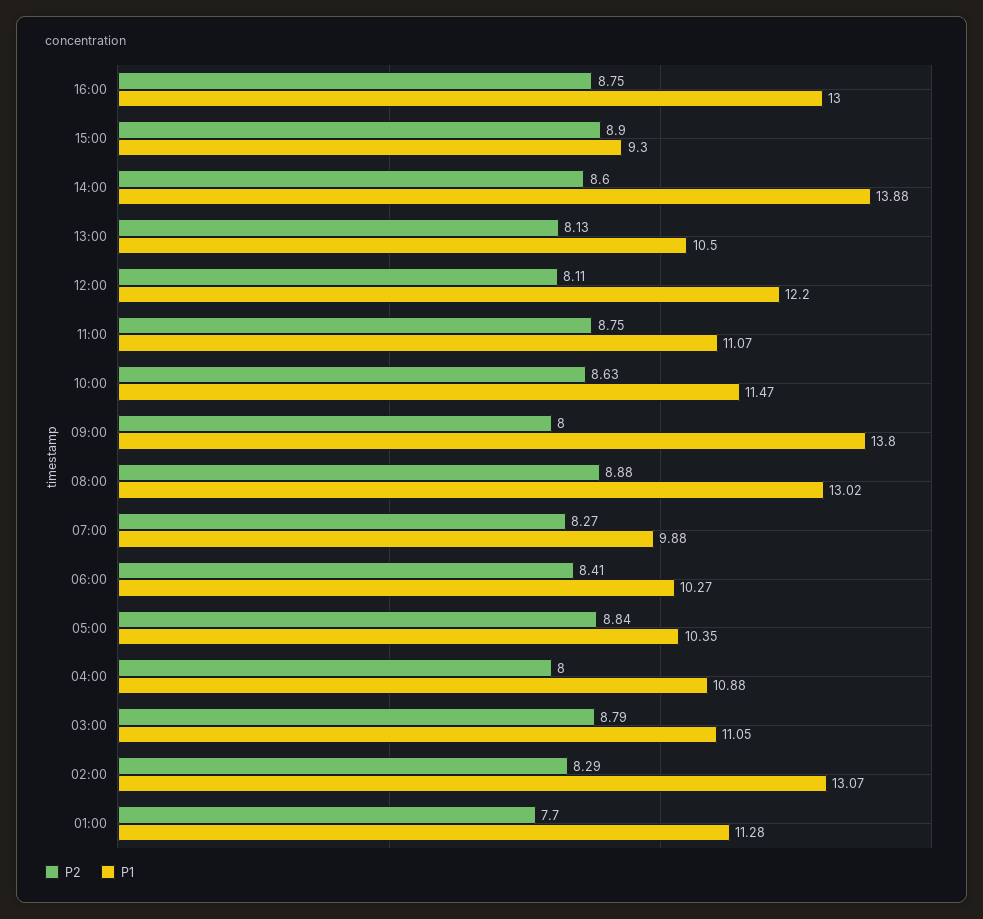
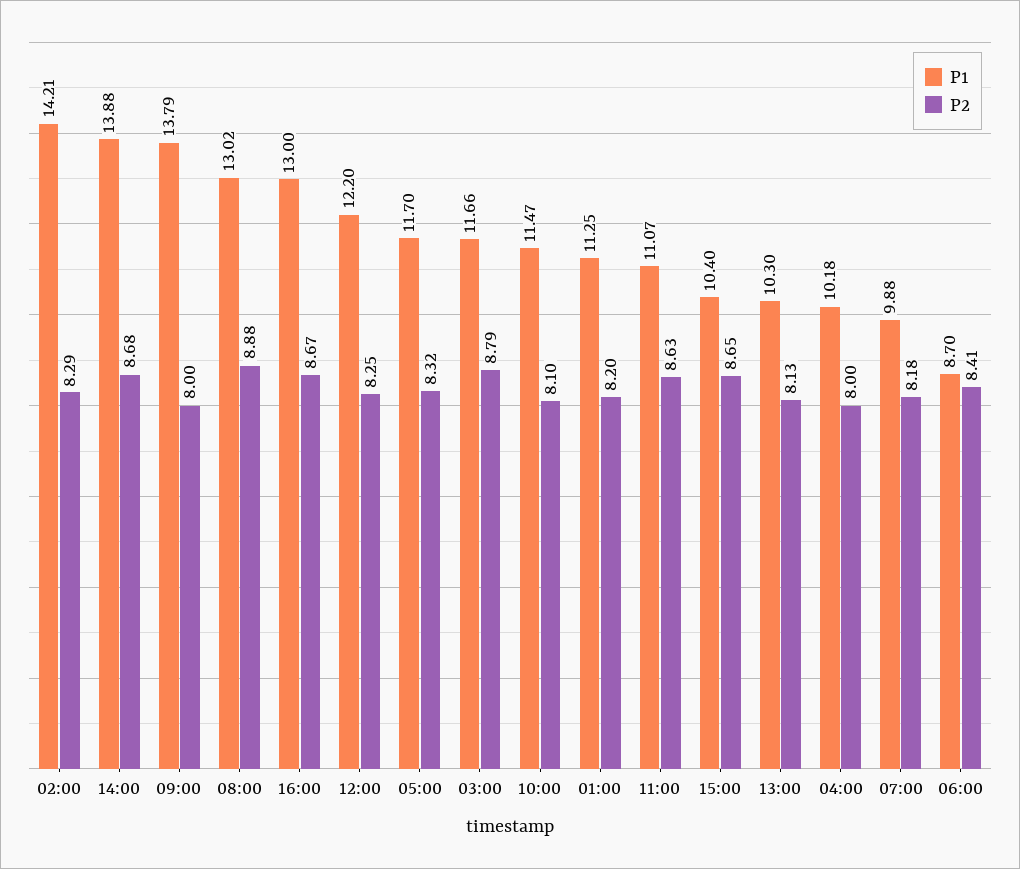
P2, 16:00: 8.75 -> 8.67
P2, 15:00: 8.9 -> 8.65
P1, 15:00: 9.3 -> 10.4
P2, 14:00: 8.6 -> 8.68
P1, 13:00: 10.5 -> 10.3
P2, 12:00: 8.11 -> 8.25
P2, 11:00: 8.75 -> 8.63
P2, 10:00: 8.63 -> 8.1
P1, 09:00: 13.8 -> 13.79
P2, 07:00: 8.27 -> 8.18
P1, 06:00: 10.27 -> 8.7
P2, 05:00: 8.84 -> 8.32
P1, 05:00: 10.35 -> 11.7
P1, 04:00: 10.88 -> 10.18
P1, 03:00: 11.05 -> 11.66
P1, 02:00: 13.07 -> 14.21
P2, 01:00: 7.7 -> 8.2
P1, 01:00: 11.28 -> 11.25

